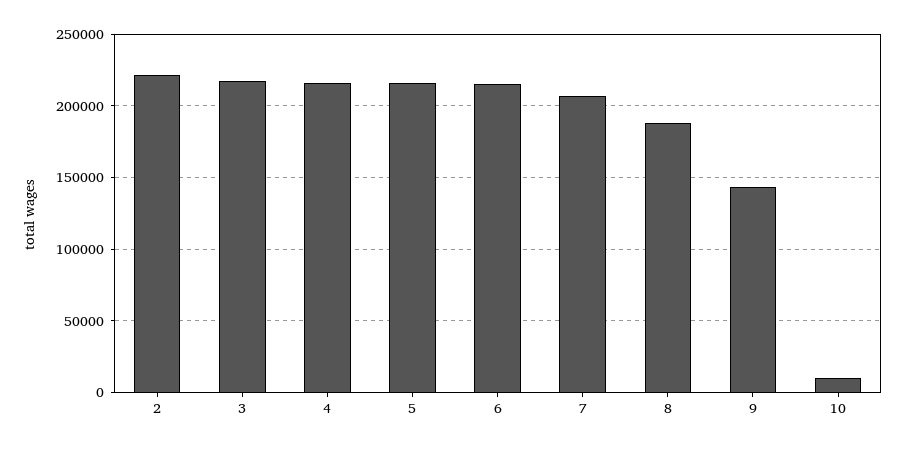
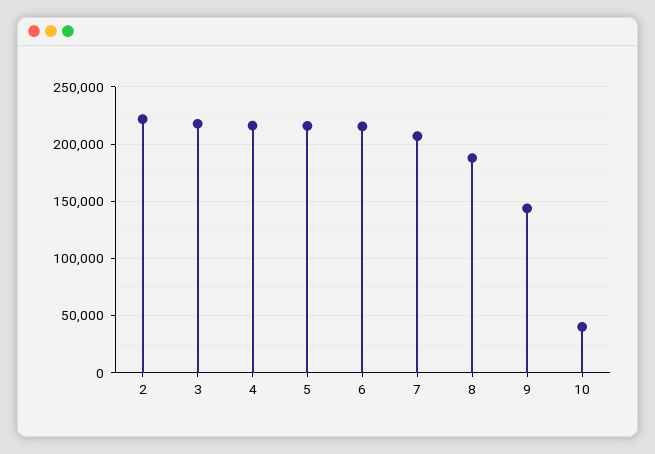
10: 10000 -> 40000

